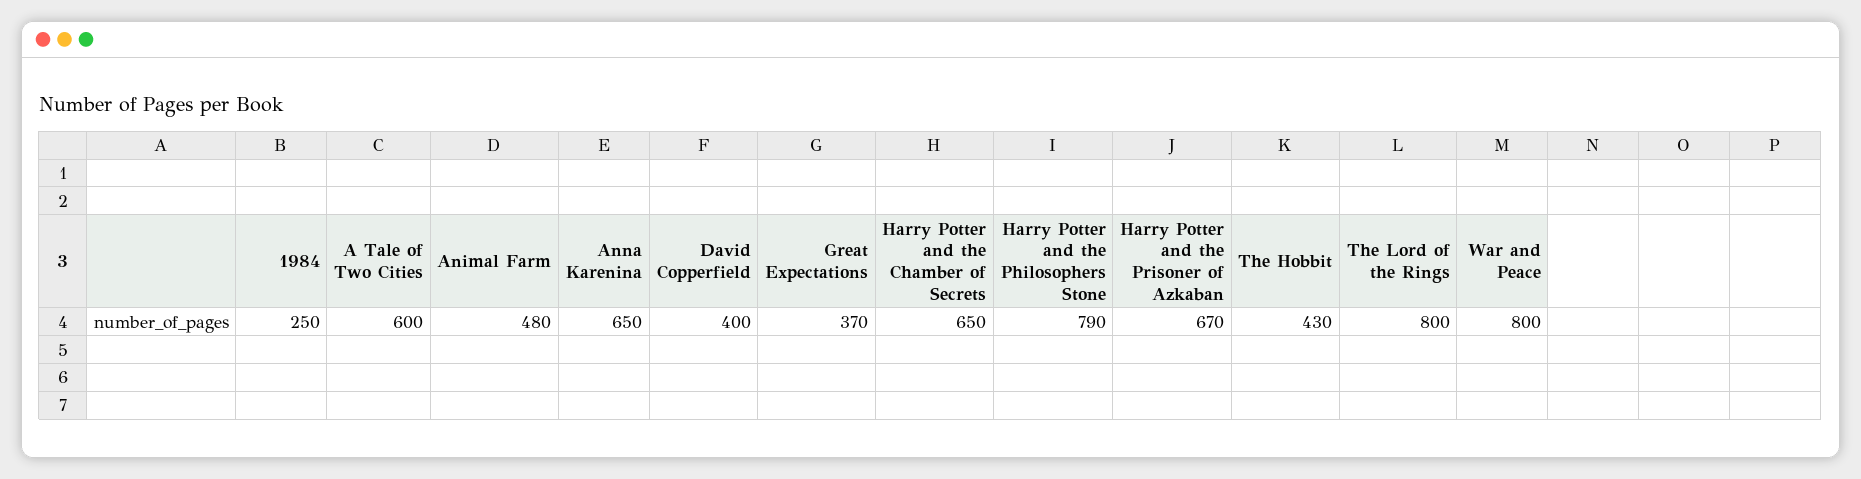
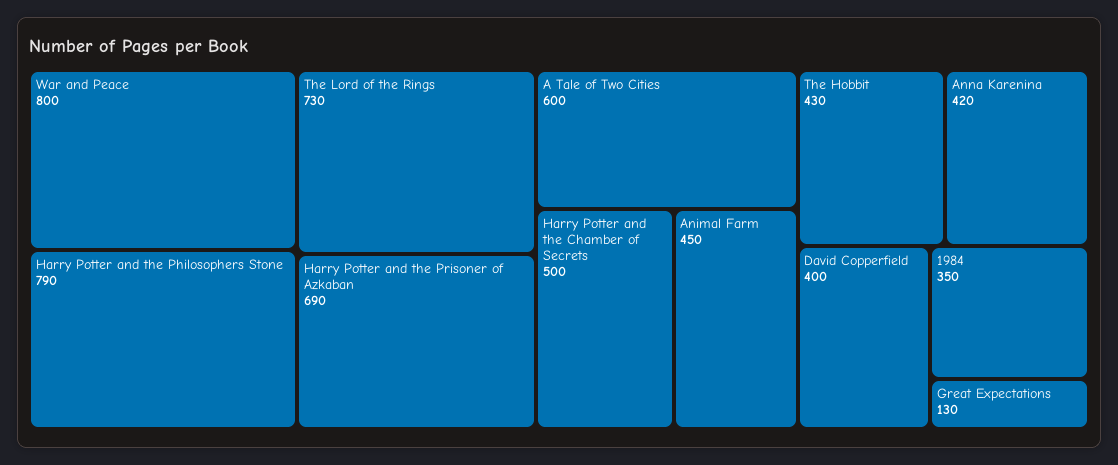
1984: 250 -> 350
Animal Farm: 480 -> 450
Anna Karenina: 650 -> 420
Great Expectations: 370 -> 130
Harry Potter and the Chamber of Secrets: 650 -> 500
Harry Potter and the Prisoner of Azkaban: 670 -> 690
The Lord of the Rings: 800 -> 730

